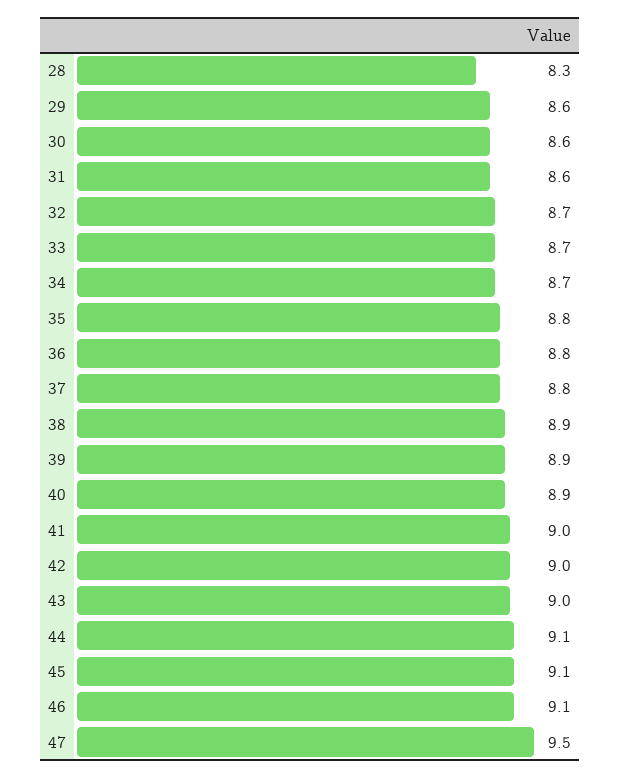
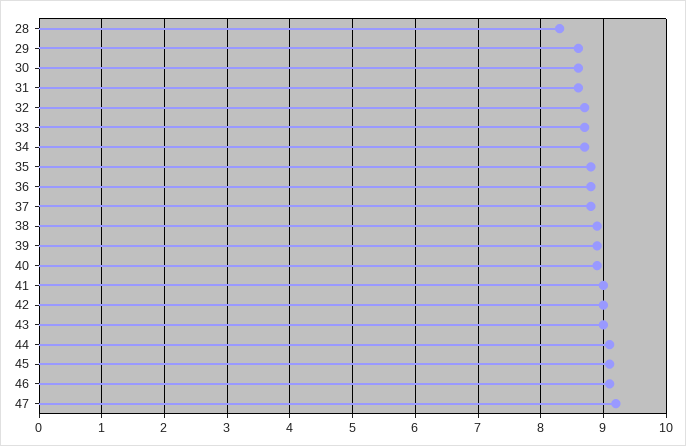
47: 9.5 -> 9.2

